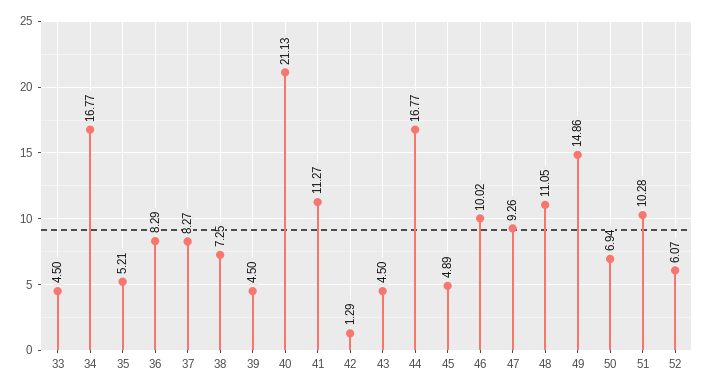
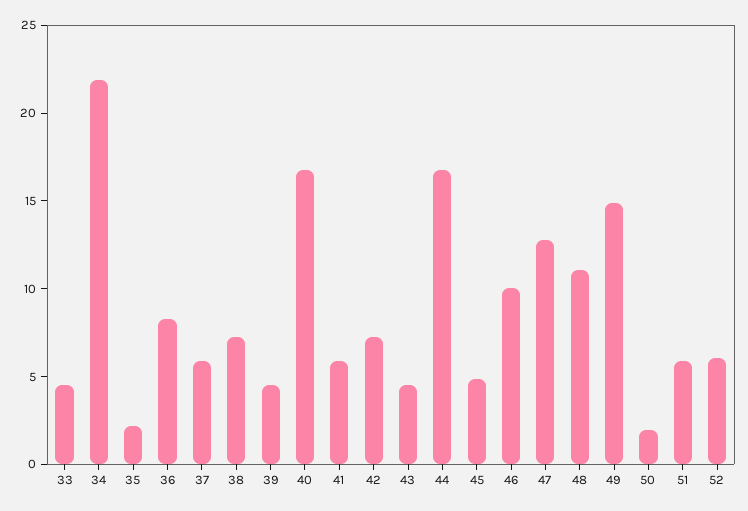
34: 16.77 -> 22
35: 5.21 -> 2
37: 8.27 -> 6
40: 21.13 -> 17
41: 11.27 -> 6
42: 1.29 -> 7
47: 9.26 -> 13
50: 6.94 -> 2
51: 10.28 -> 6

